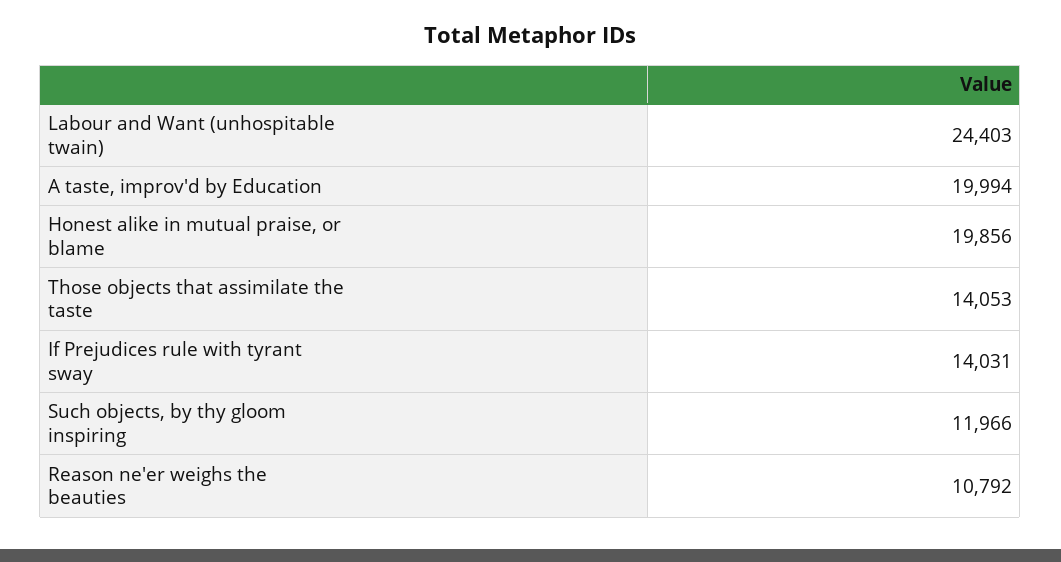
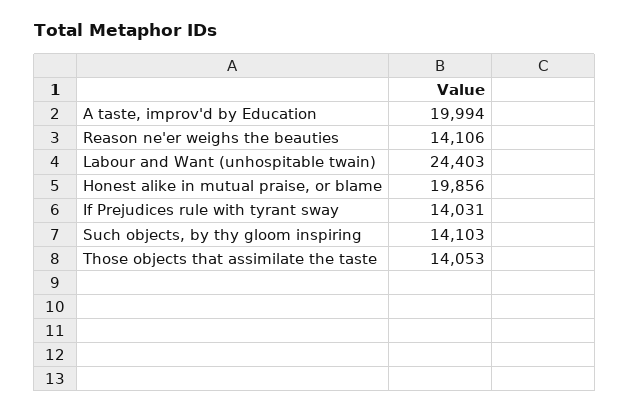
Such objects, by thy gloom inspiring: 11966 -> 14103
Reason ne'er weighs the beauties: 10792 -> 14106

